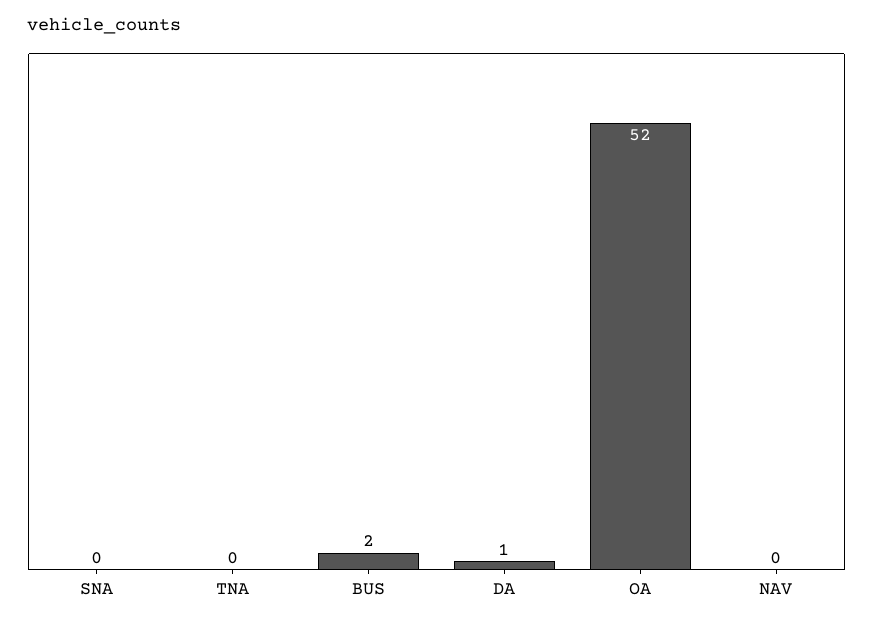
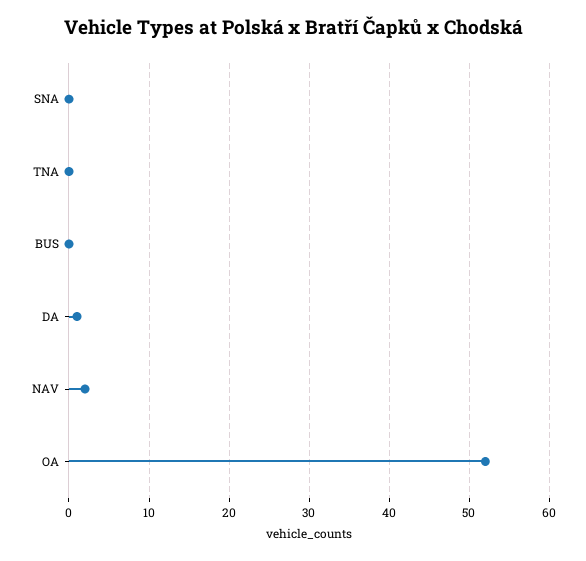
BUS: 2 -> 0
NAV: 0 -> 2

